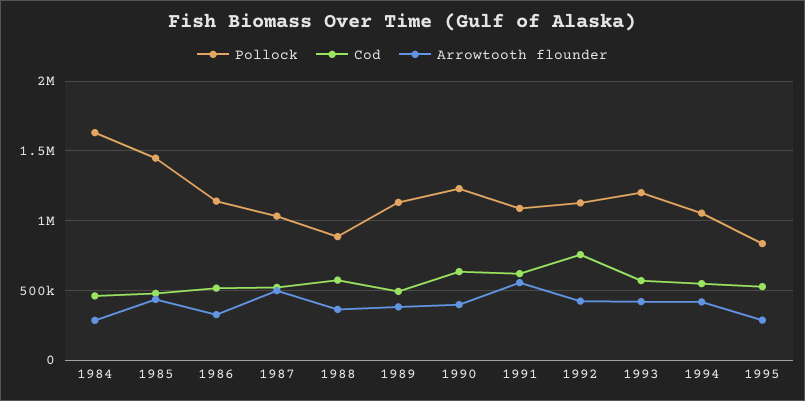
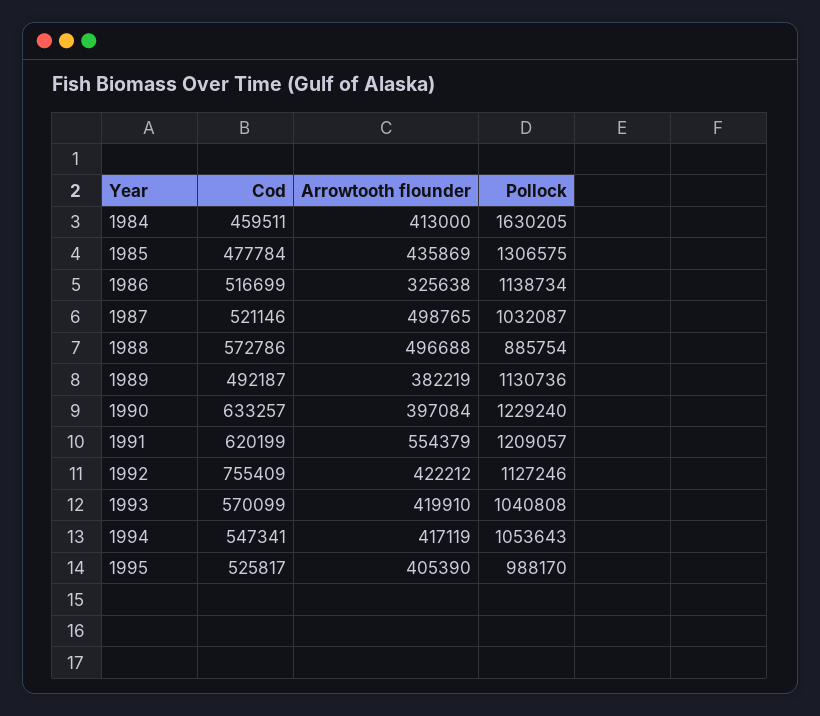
Arrowtooth flounder, 1984: 300000 -> 413000
Pollock, 1985: 1450000 -> 1306575
Arrowtooth flounder, 1988: 350000 -> 496688
Pollock, 1991: 1100000 -> 1209057
Pollock, 1993: 1200000 -> 1040808
Pollock, 1995: 850000 -> 988170
Arrowtooth flounder, 1995: 300000 -> 405390

